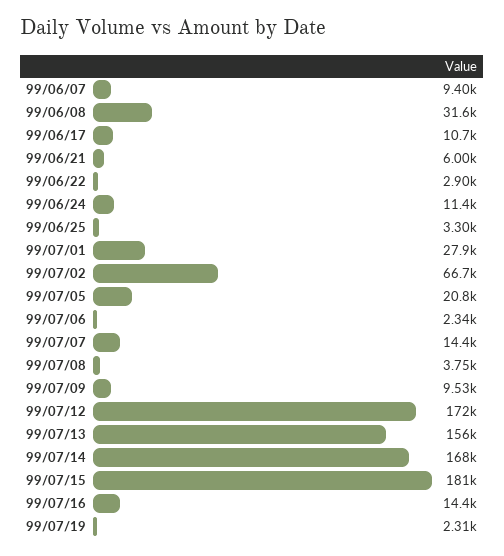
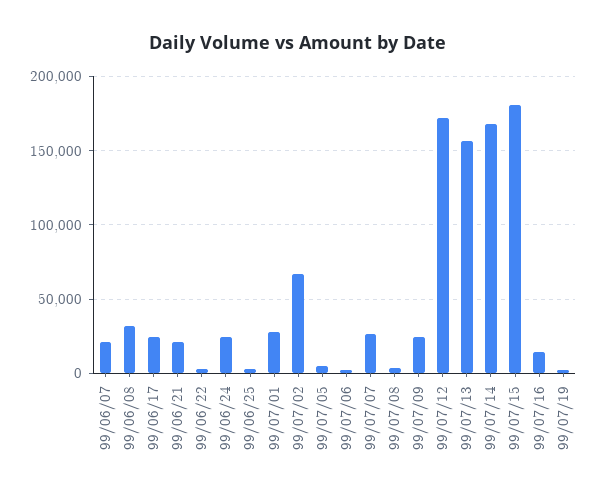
99/06/07: 9400 -> 20000
99/06/17: 10700 -> 25000
99/06/21: 6000 -> 20000
99/06/24: 11400 -> 25000
99/07/05: 20800 -> 5000
99/07/07: 14400 -> 25000
99/07/09: 9530 -> 25000

